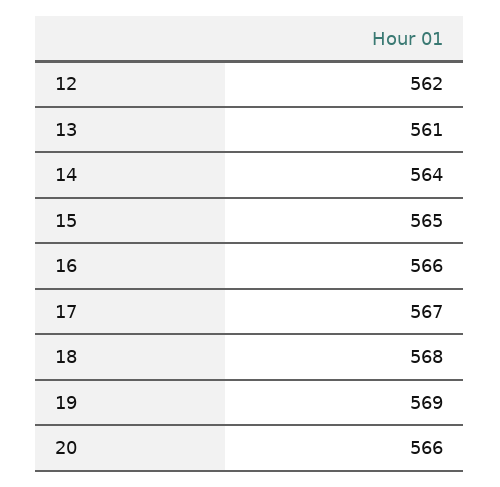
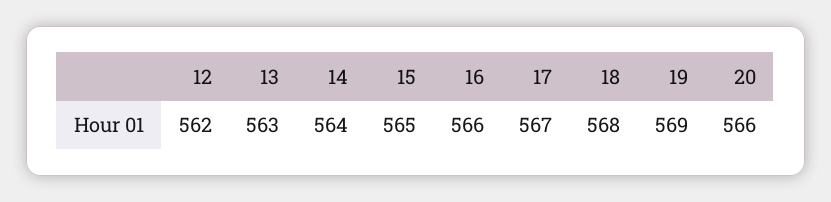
13: 561 -> 563

